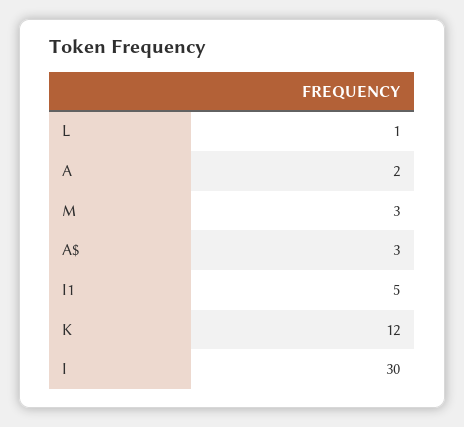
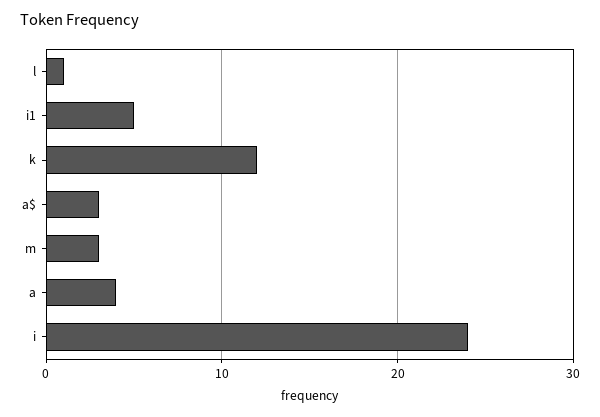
A: 2 -> 4
I: 30 -> 24

